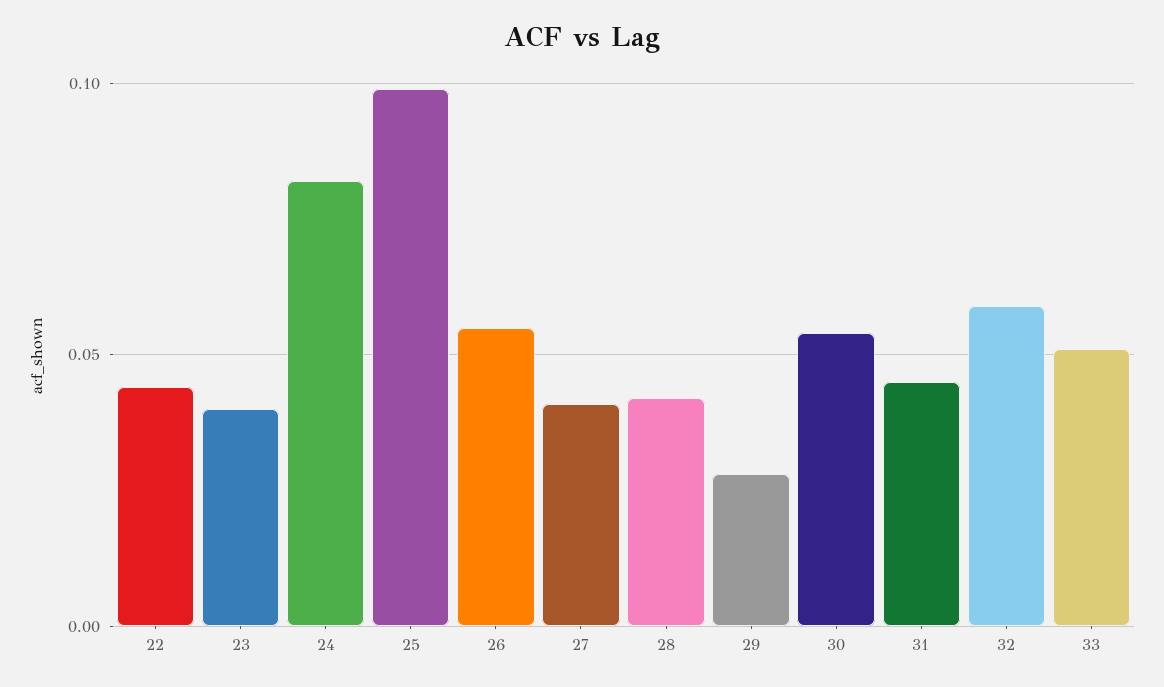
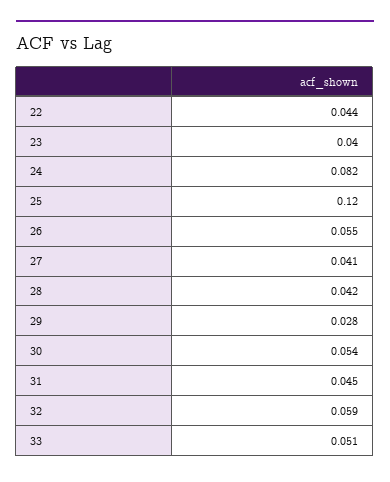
25: 0.1 -> 0.12

